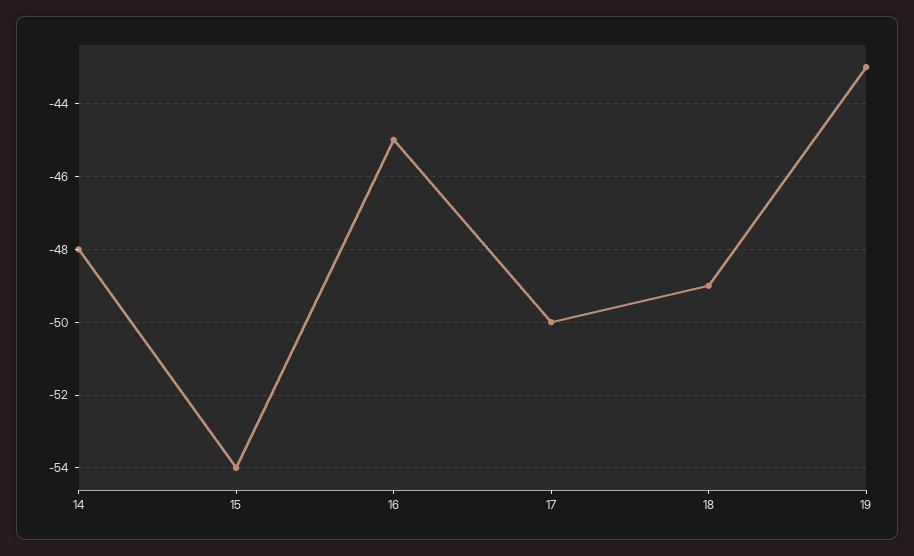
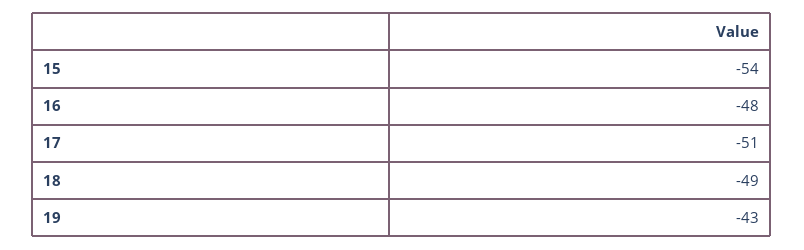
14: -48 -> none
16: -45 -> -48
17: -50 -> -51

